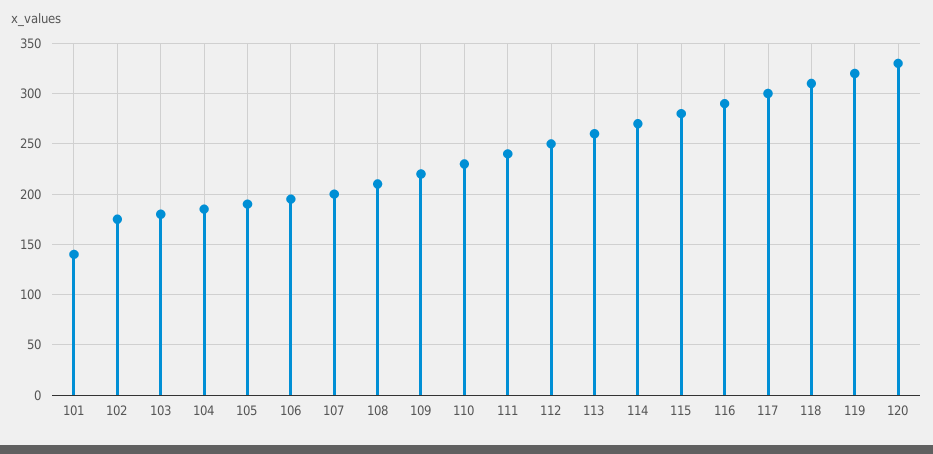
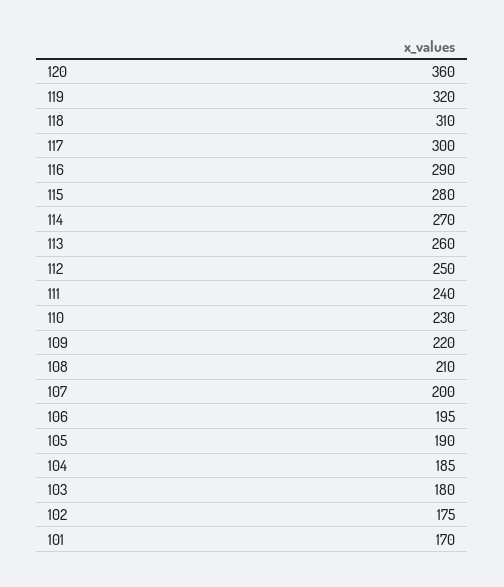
101: 140 -> 170
120: 330 -> 360

